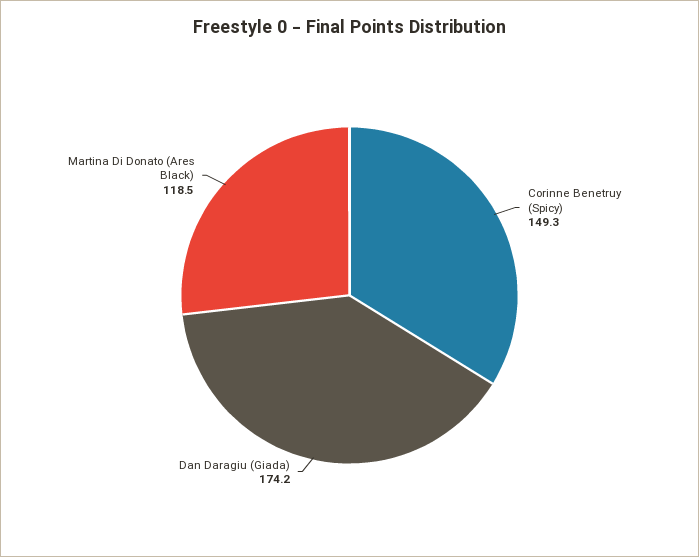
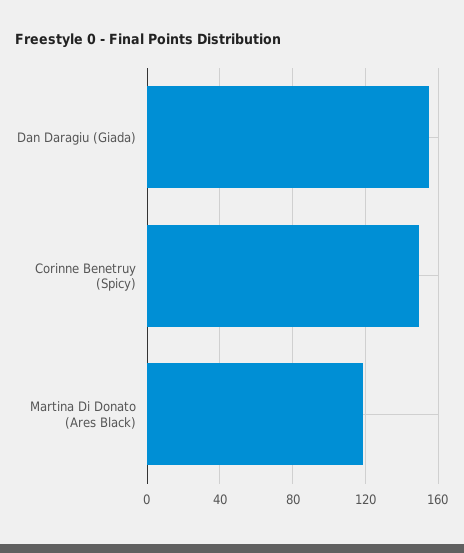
Dan Daragiu (Giada): 174.2 -> 155

